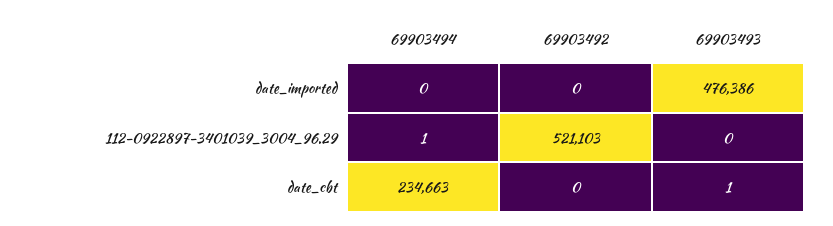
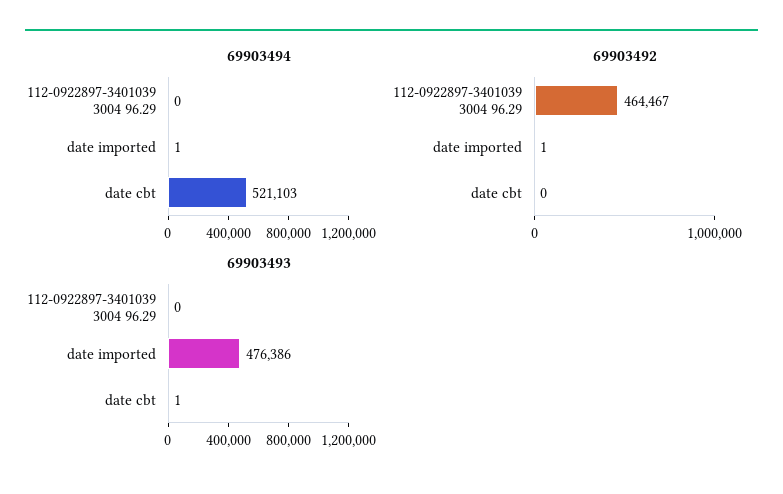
69903494, date_imported: 0 -> 1
69903492, date_imported: 0 -> 1
69903494, 112-0922897-3401039_3004_96.29: 1 -> 0
69903492, 112-0922897-3401039_3004_96.29: 521103 -> 464467
69903494, date_cbt: 234663 -> 521103

